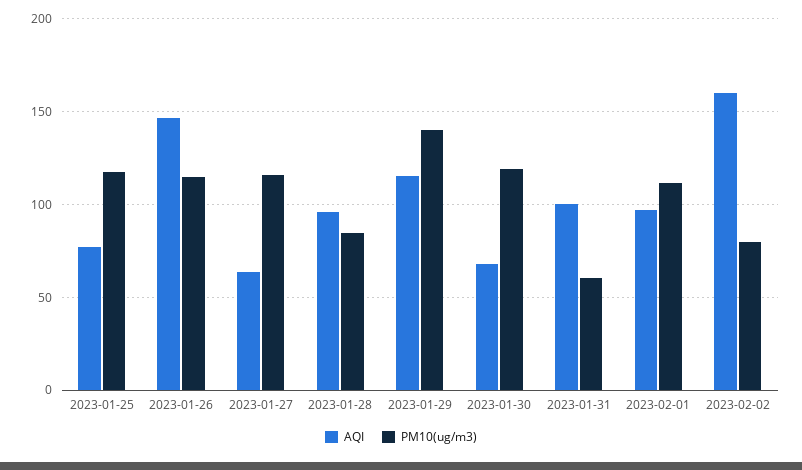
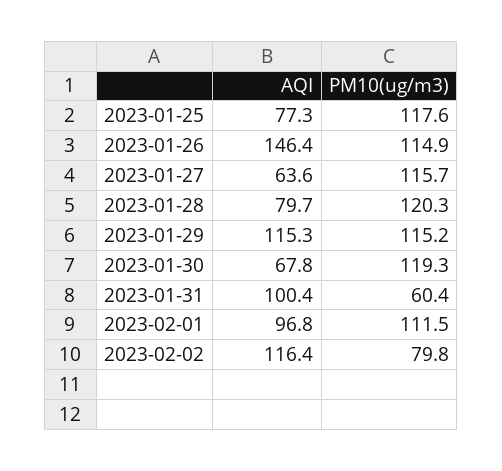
AQI, 2023-01-28: 95 -> 79.7
PM10(ug/m3), 2023-01-28: 85 -> 120.3
PM10(ug/m3), 2023-01-29: 140 -> 115.2
AQI, 2023-02-02: 160 -> 116.4

